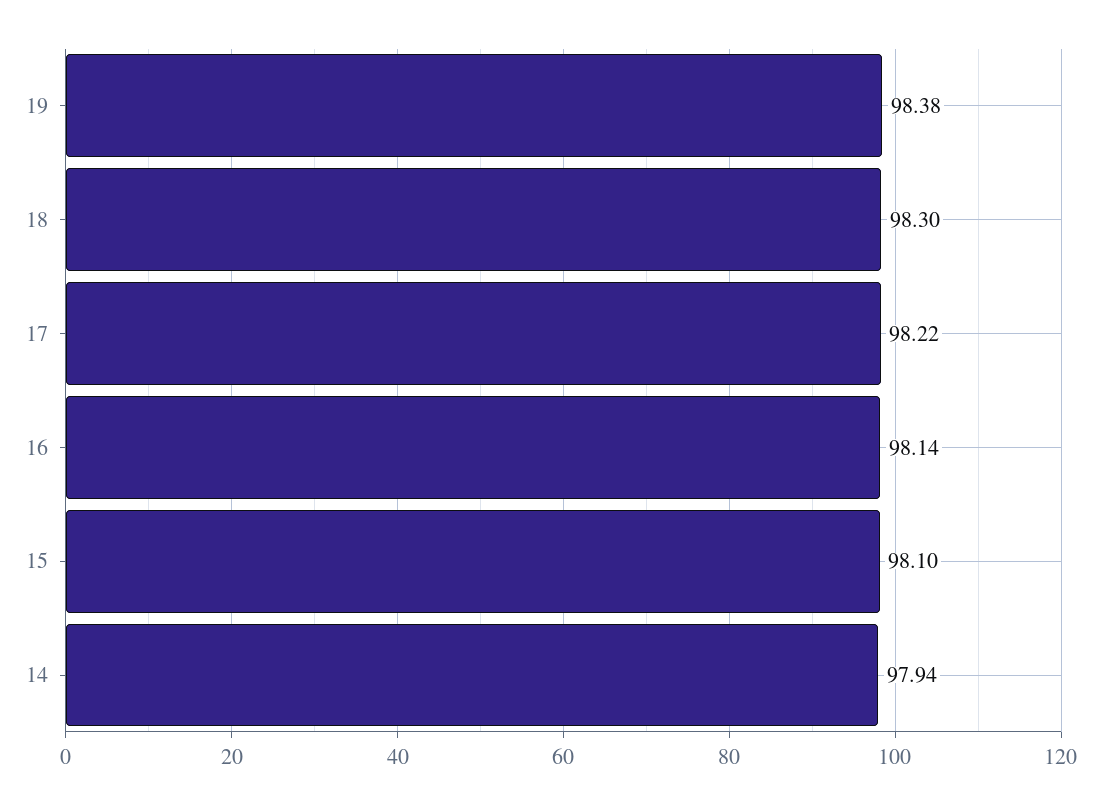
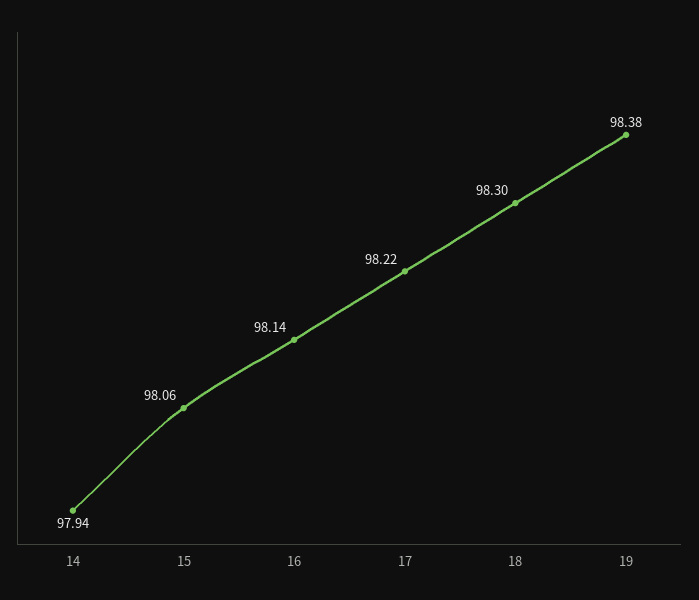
15: 98.1 -> 98.06

